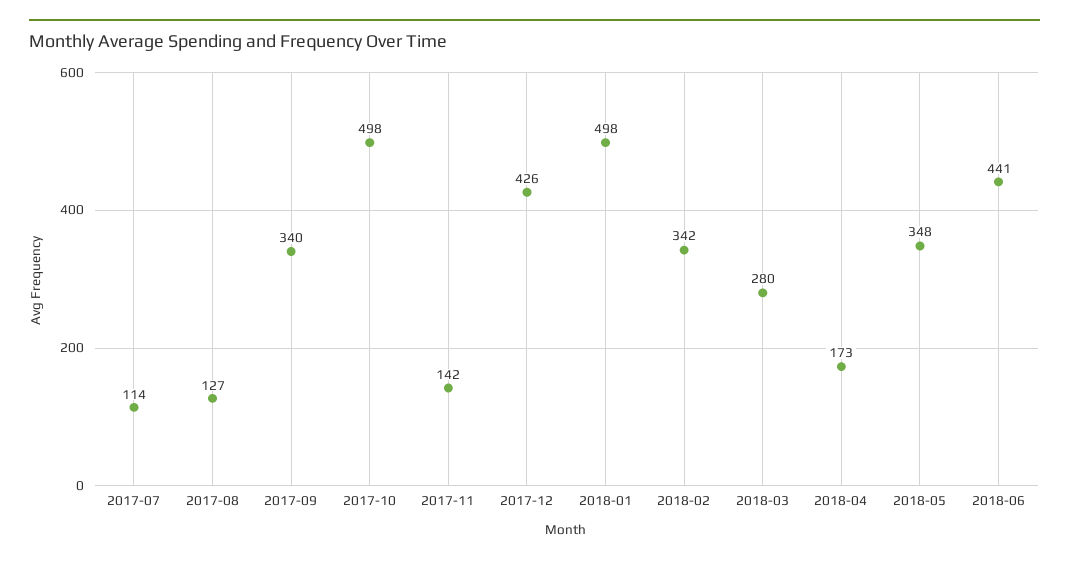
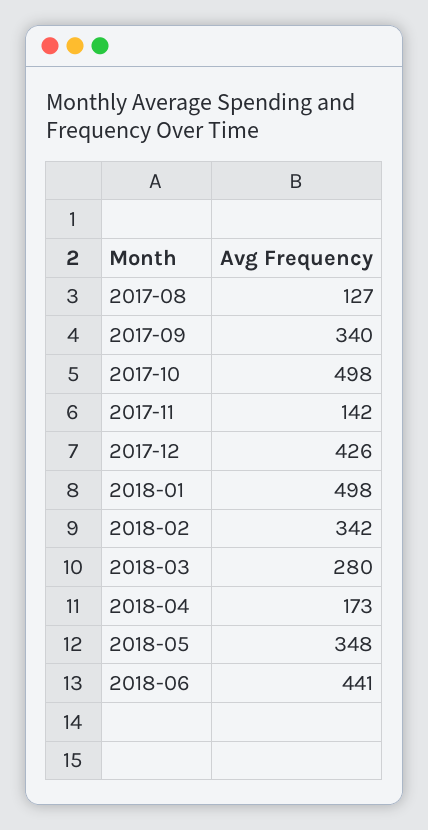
2017-07: 114 -> none

